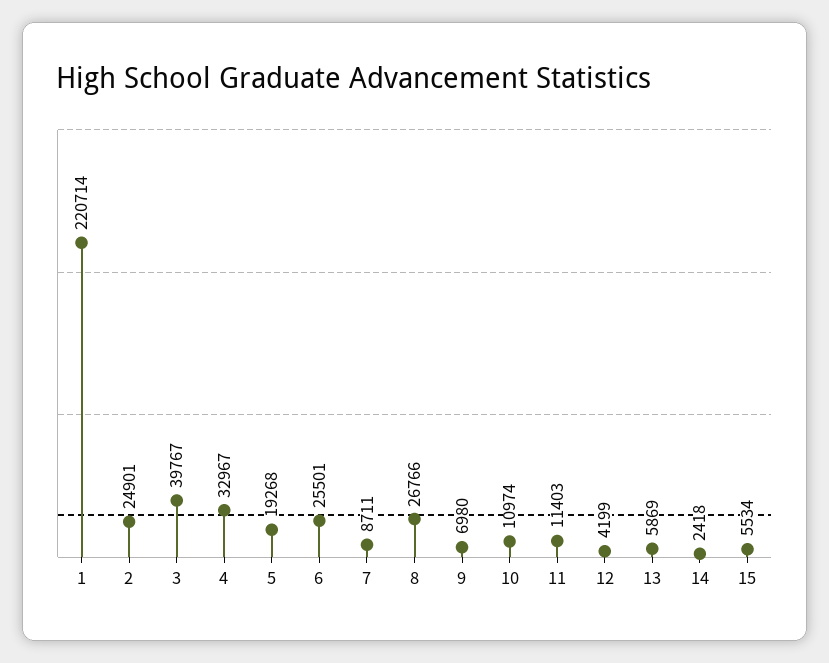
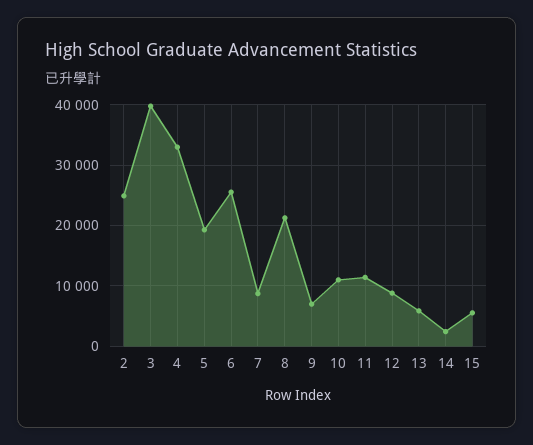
1: 220714 -> none
8: 26766 -> 21000
12: 4199 -> 9000

